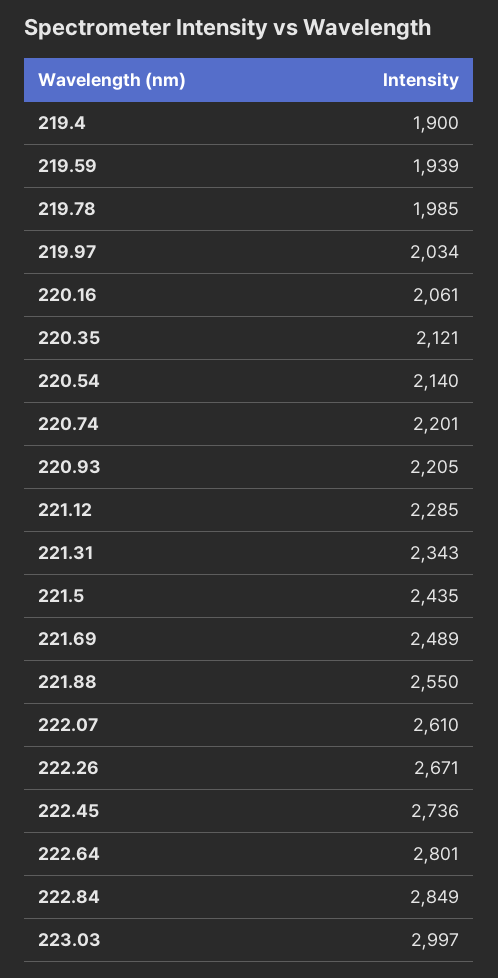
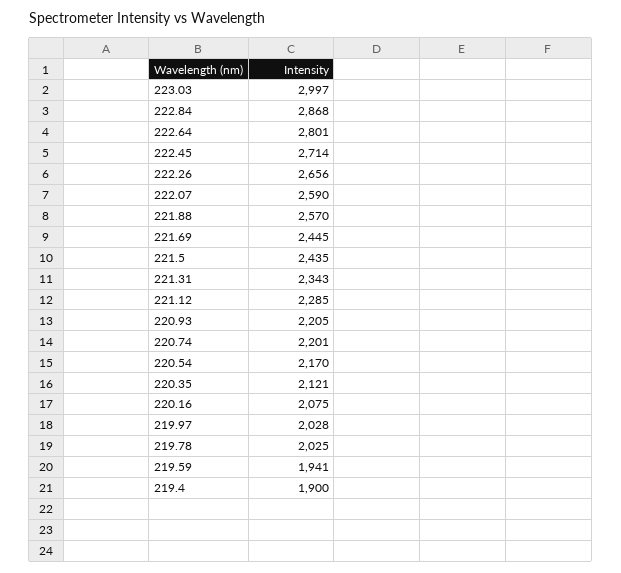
219.59: 1939 -> 1941
219.78: 1985 -> 2025
219.97: 2034 -> 2028
220.16: 2061 -> 2075
220.54: 2140 -> 2170
221.69: 2489 -> 2445
221.88: 2550 -> 2570
222.07: 2610 -> 2590
222.26: 2671 -> 2656
222.45: 2736 -> 2714
222.84: 2849 -> 2868

